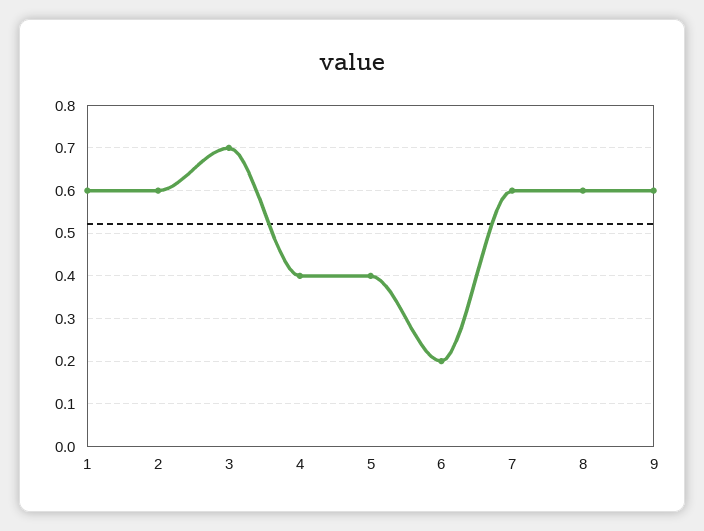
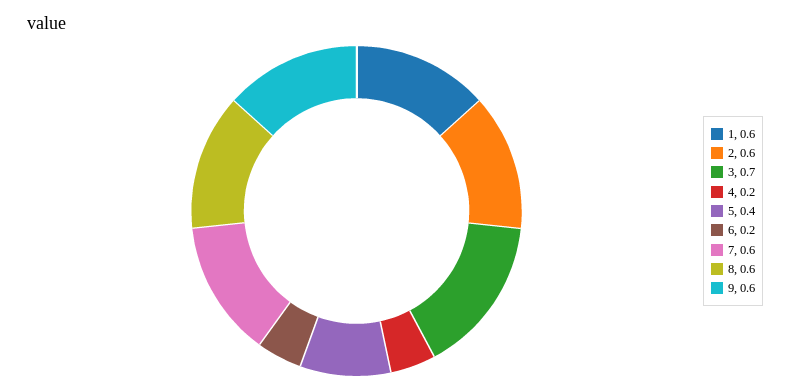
4: 0.4 -> 0.2

